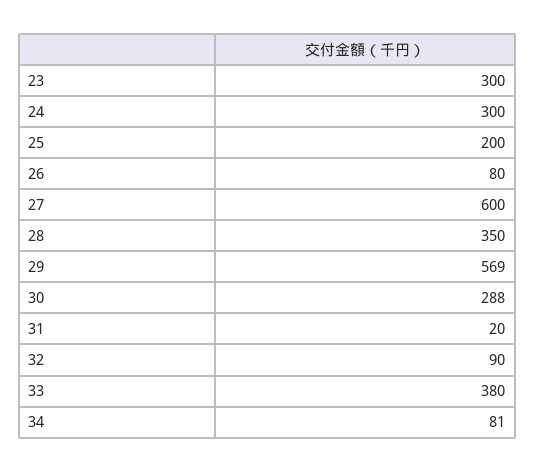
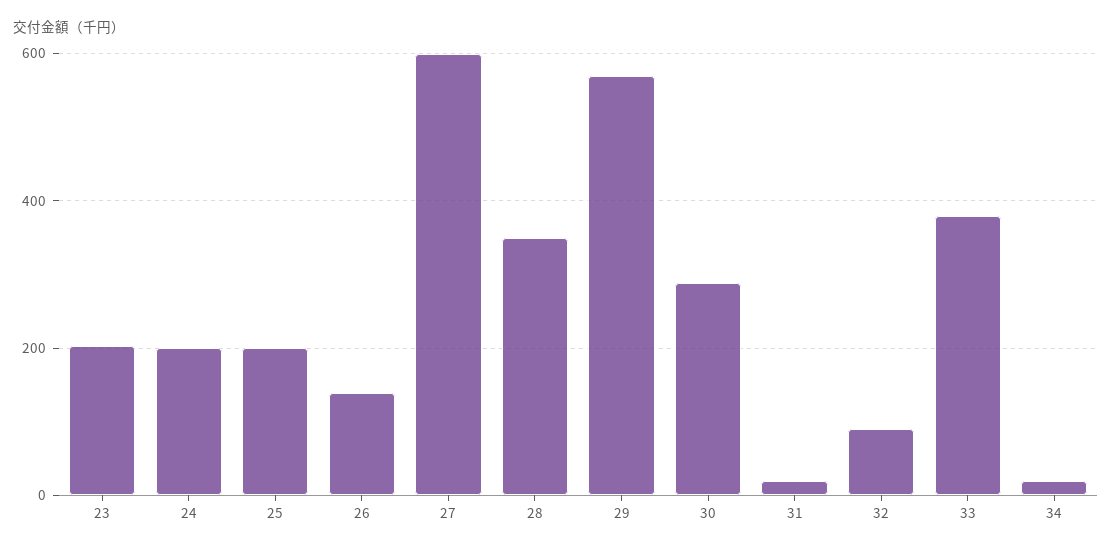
23: 300 -> 200
24: 300 -> 200
26: 80 -> 140
34: 81 -> 20

